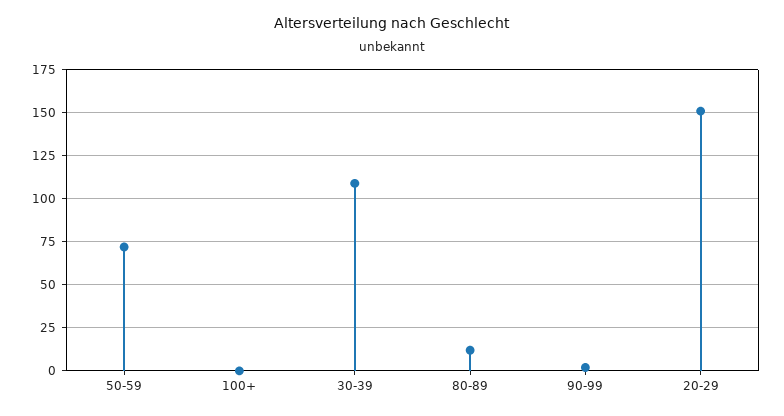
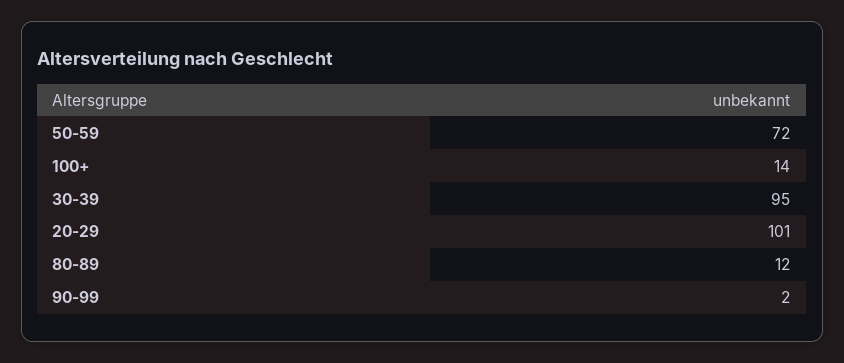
100+: 0 -> 14
30-39: 110 -> 95
20-29: 150 -> 101

